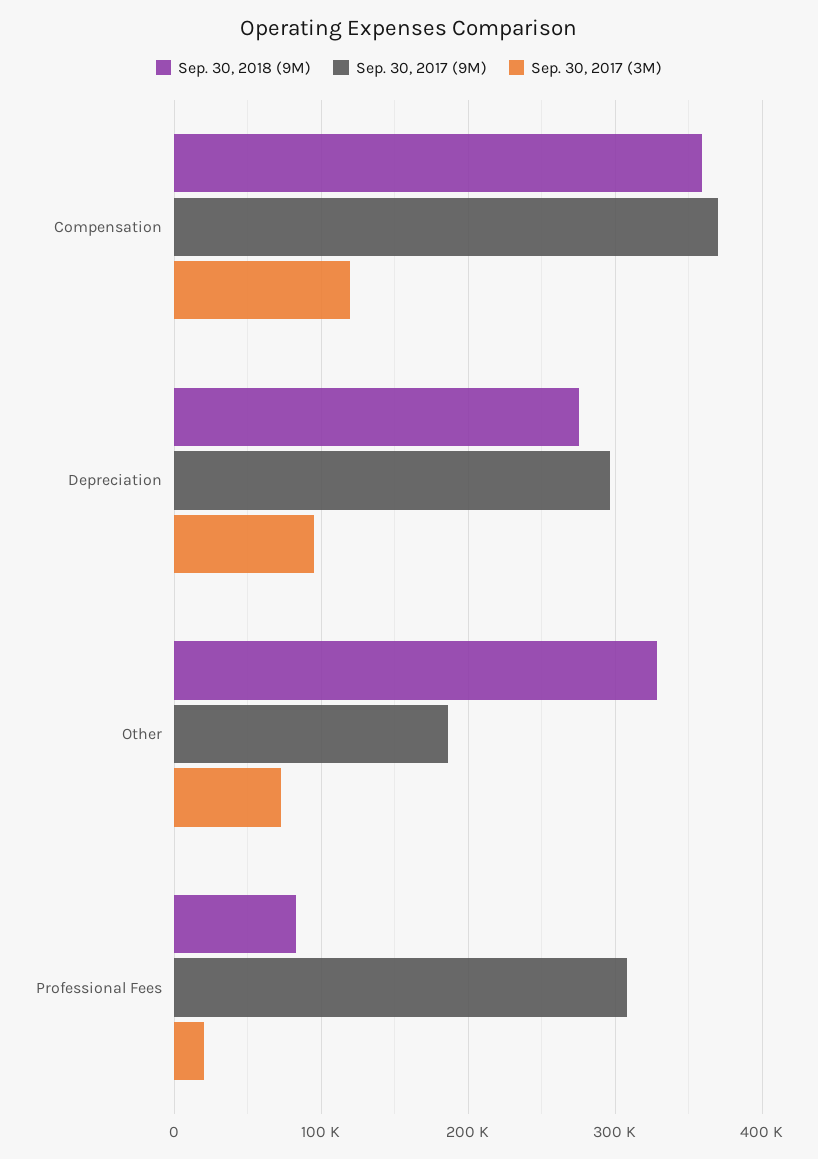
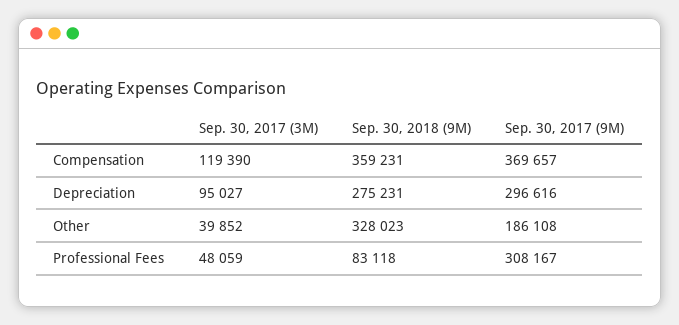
Sep. 30, 2017 (3M), Other: 70000 -> 39852
Sep. 30, 2017 (3M), Professional Fees: 20000 -> 48059

